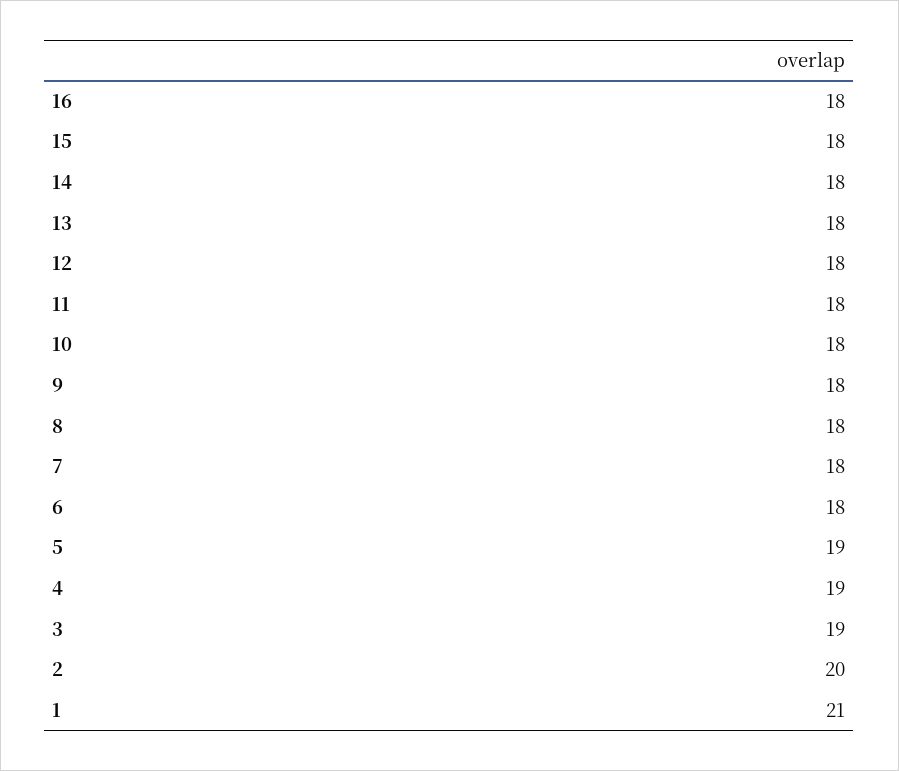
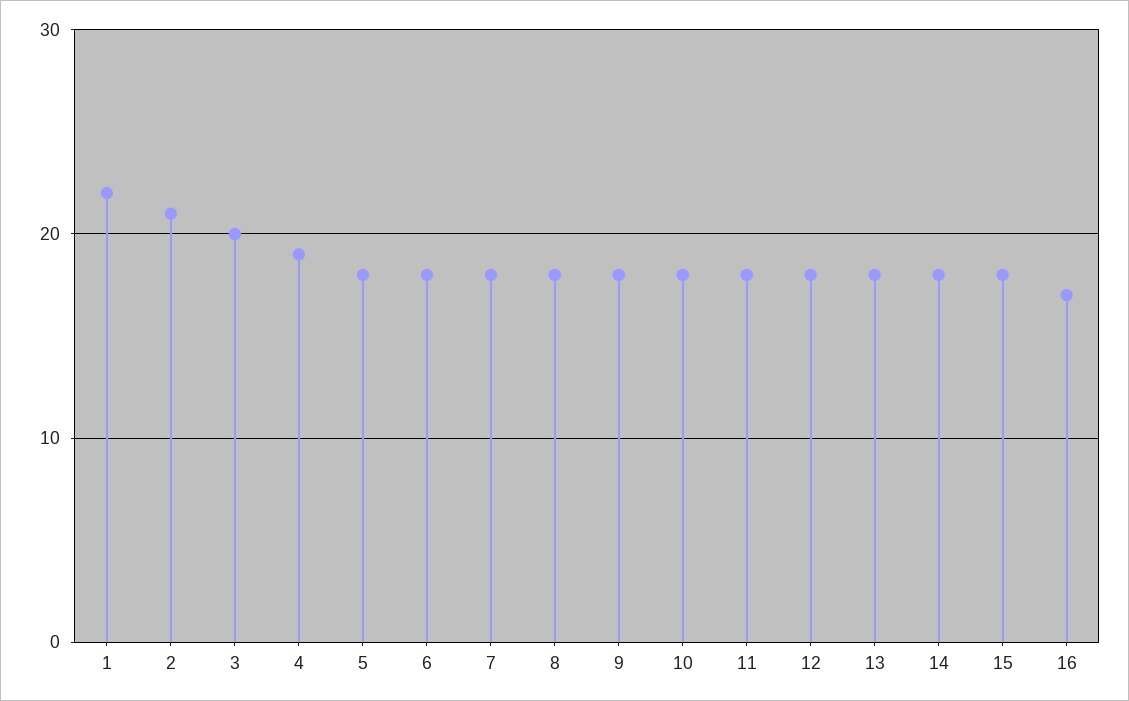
16: 18 -> 17
5: 19 -> 18
3: 19 -> 20
2: 20 -> 21
1: 21 -> 22

